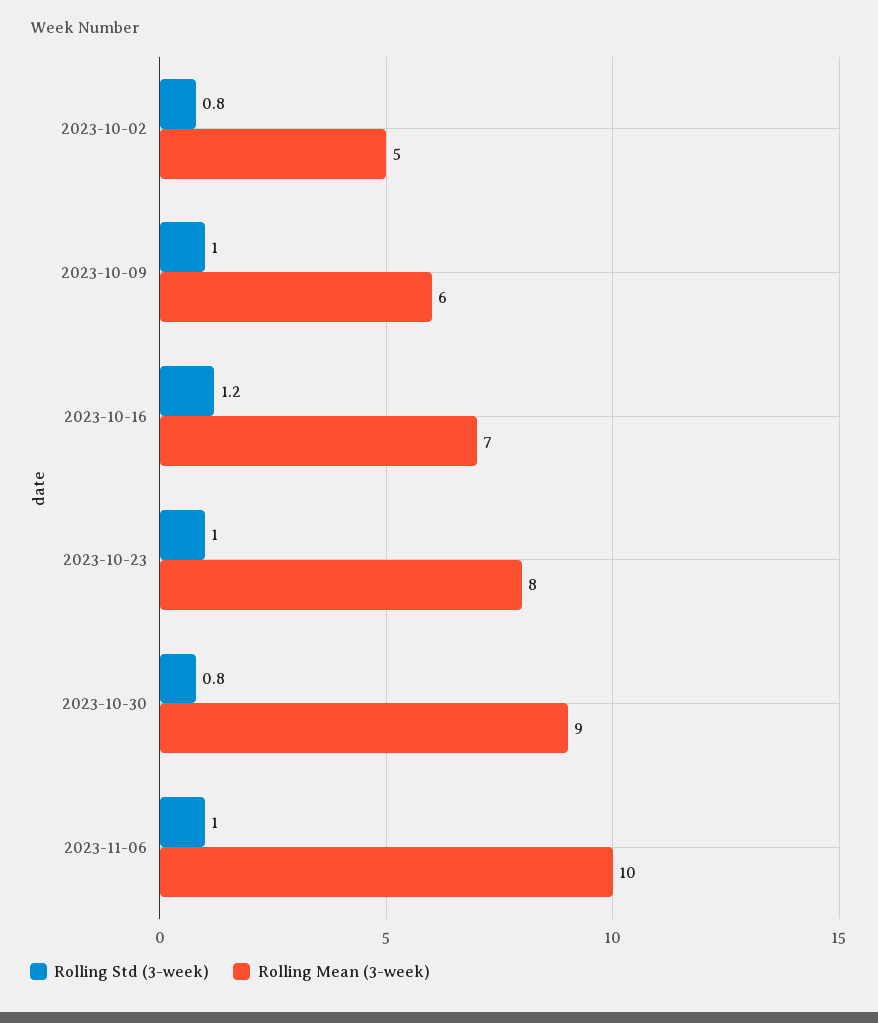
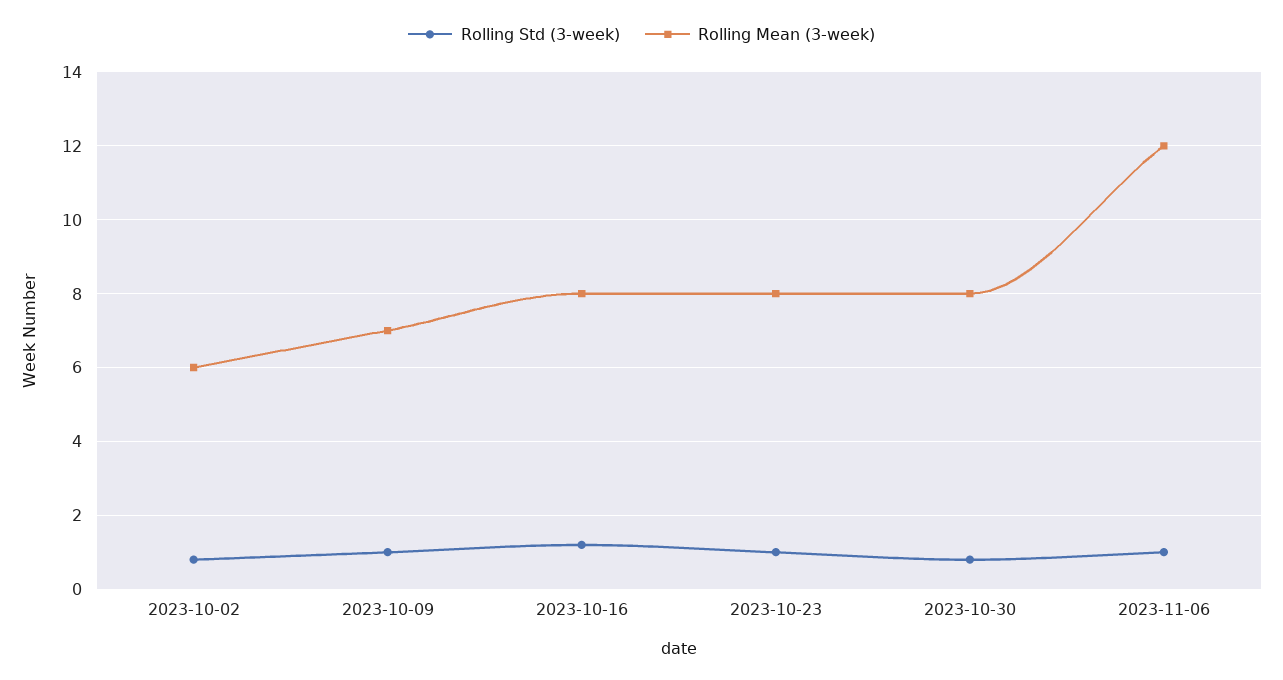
Rolling Mean (3-week), 2023-10-02: 5 -> 6
Rolling Mean (3-week), 2023-10-09: 6 -> 7
Rolling Mean (3-week), 2023-10-16: 7 -> 8
Rolling Mean (3-week), 2023-10-30: 9 -> 8
Rolling Mean (3-week), 2023-11-06: 10 -> 12

